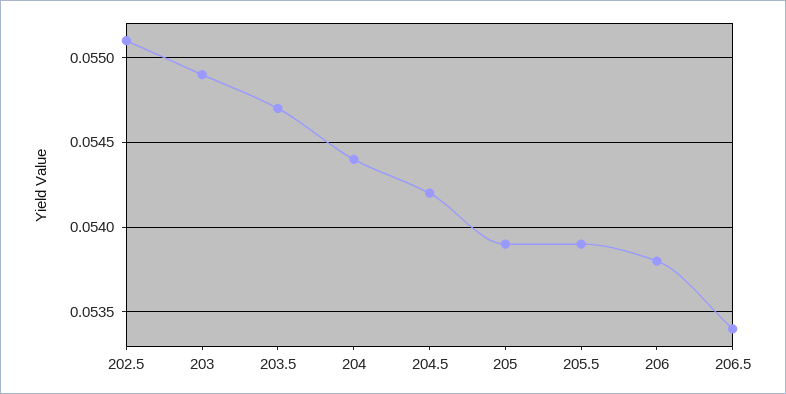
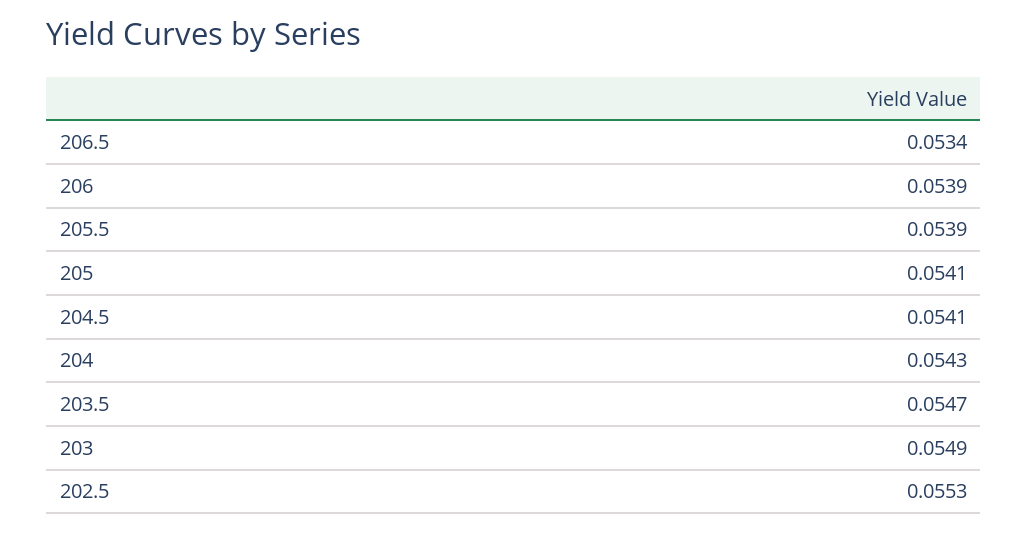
202.5: 0.0551 -> 0.0553
204: 0.0544 -> 0.0543
204.5: 0.0542 -> 0.0541
205: 0.0539 -> 0.0541
206: 0.0538 -> 0.0539

